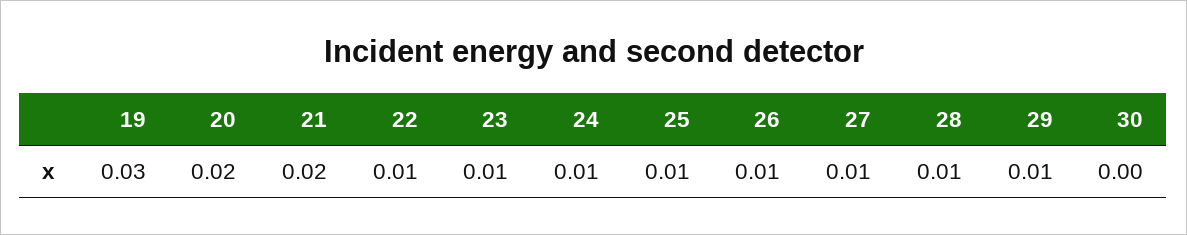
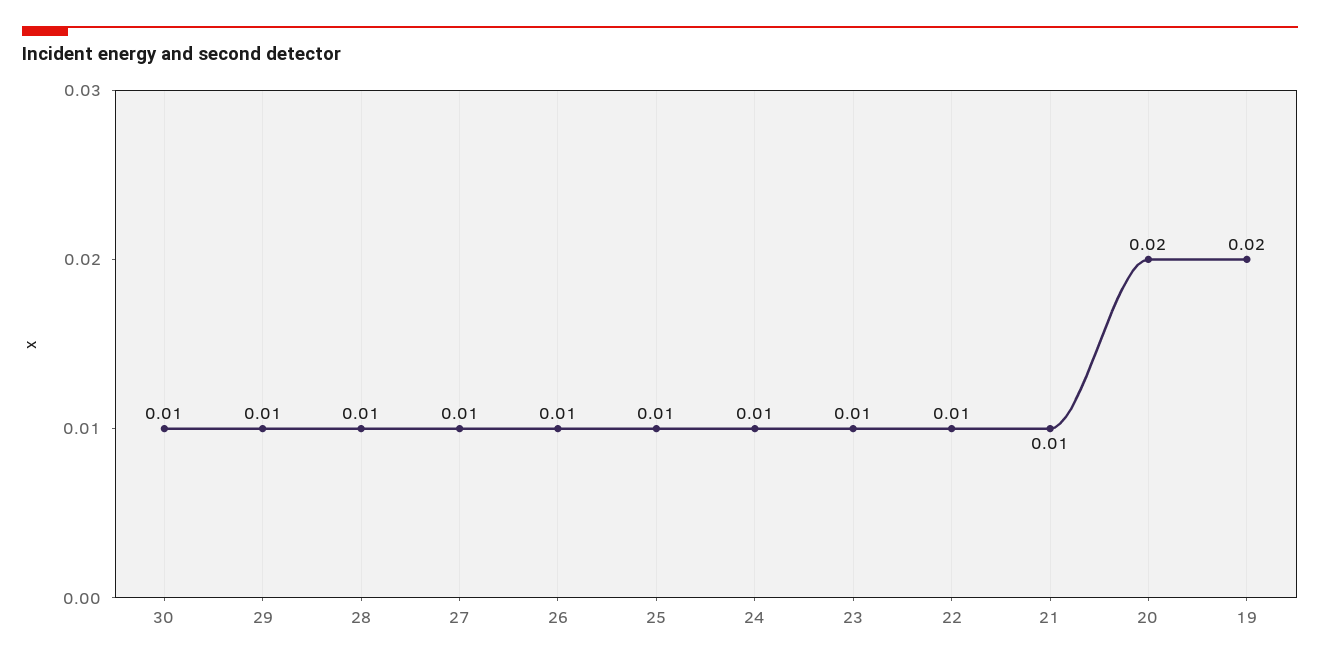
19: 0.03 -> 0.02
21: 0.02 -> 0.01
30: 0 -> 0.01

